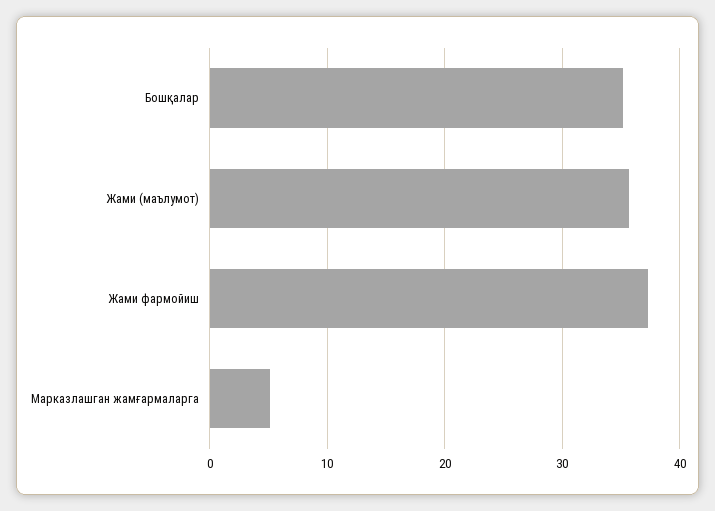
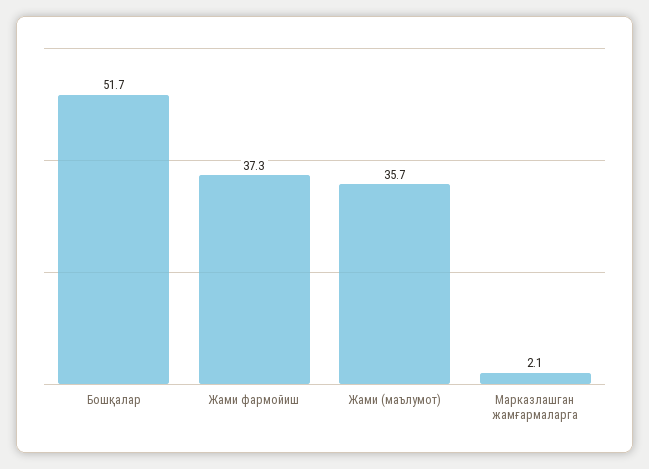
Бошқалар: 35 -> 51.7
Марказлашган жамғармаларга: 5 -> 2.1

